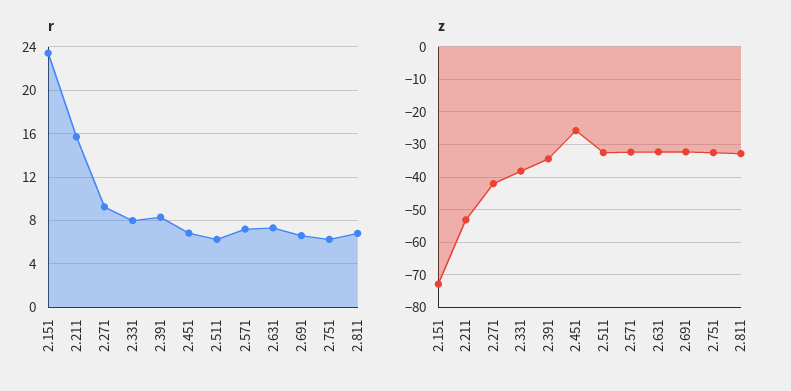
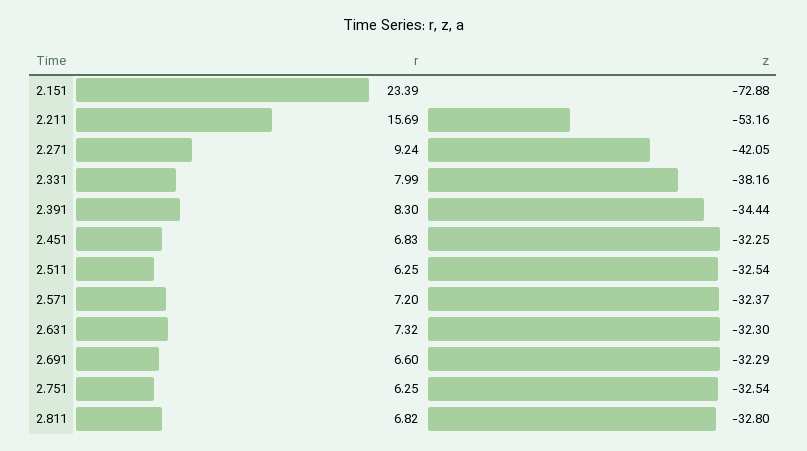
z, 2.451: -26 -> -32.25

